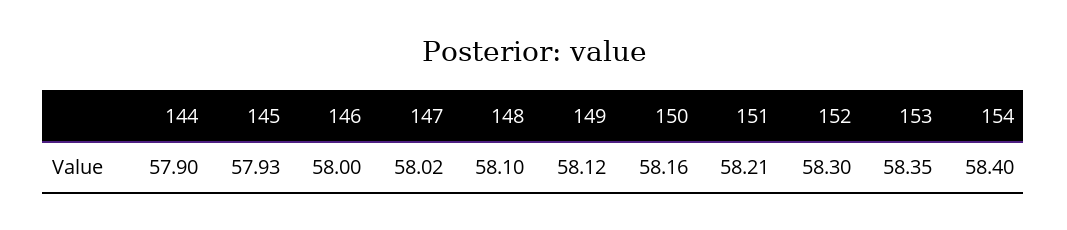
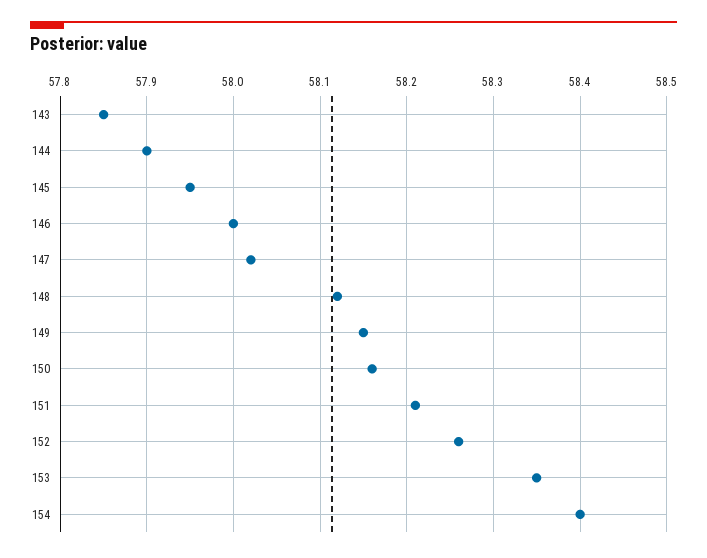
145: 57.93 -> 57.95
148: 58.1 -> 58.12
149: 58.12 -> 58.15
152: 58.3 -> 58.26
143: none -> 57.85

